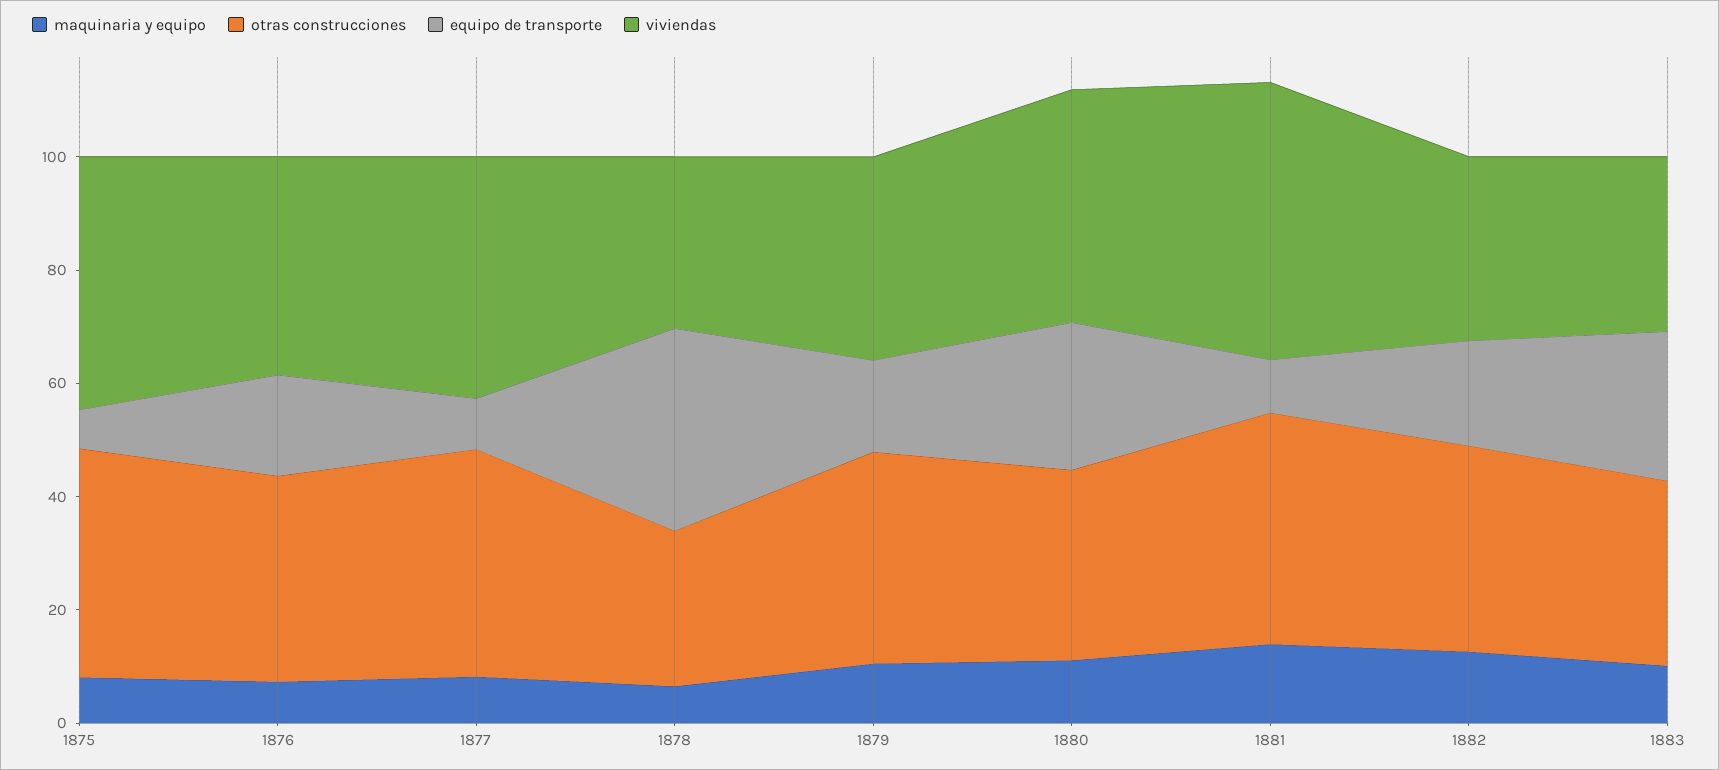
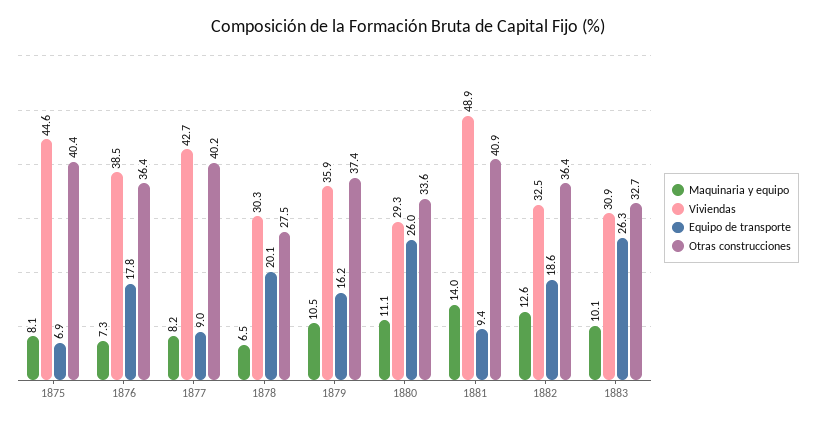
equipo de transporte, 1878: 35 -> 20.1
viviendas, 1880: 40 -> 29.3

